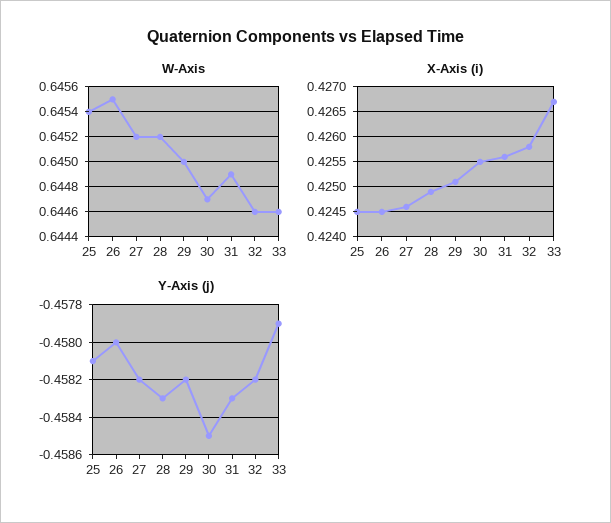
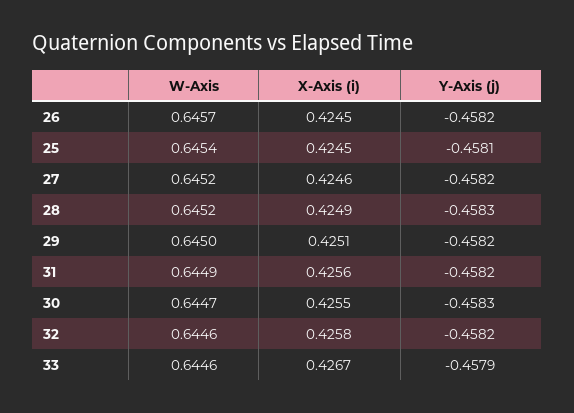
W-Axis, 26: 0.6455 -> 0.6457
Y-Axis (j), 26: -0.458 -> -0.4582
Y-Axis (j), 30: -0.4585 -> -0.4583
Y-Axis (j), 31: -0.4583 -> -0.4582

